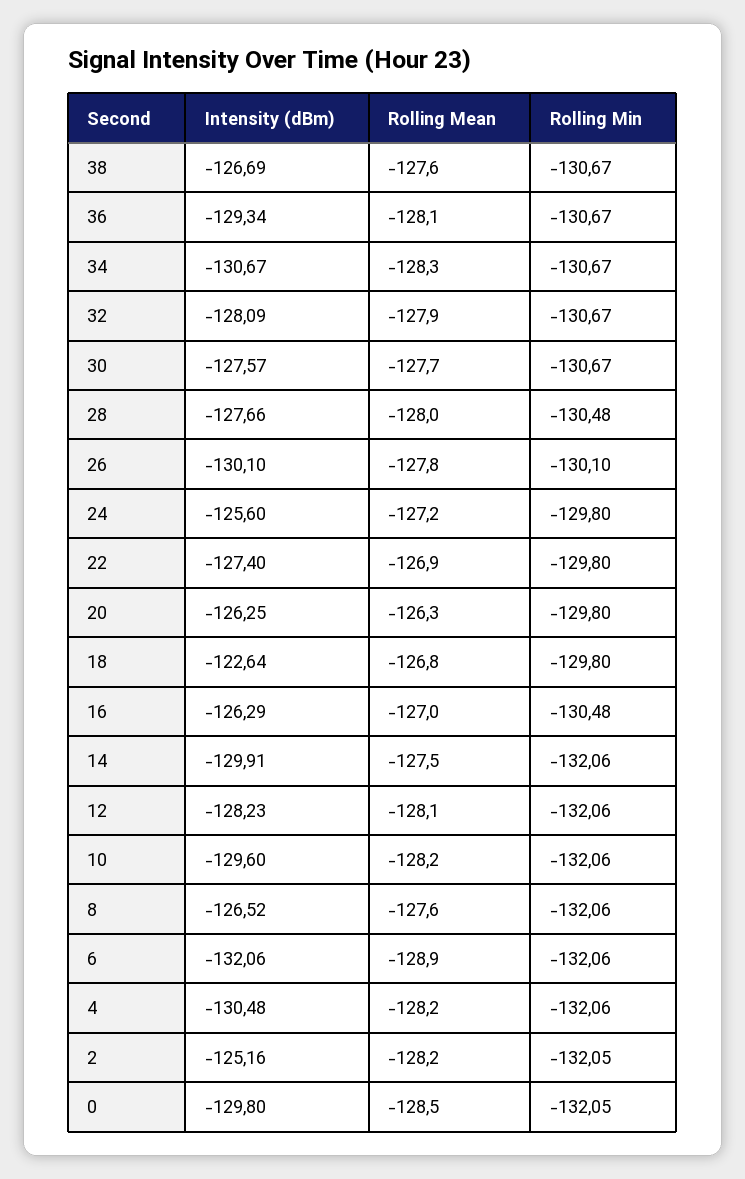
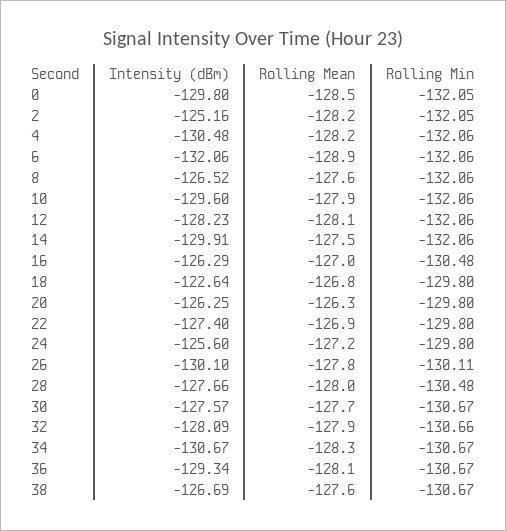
Rolling Min, 32: -130.67 -> -130.66
Rolling Min, 26: -130.1 -> -130.11
Rolling Mean, 10: -128.2 -> -127.9

